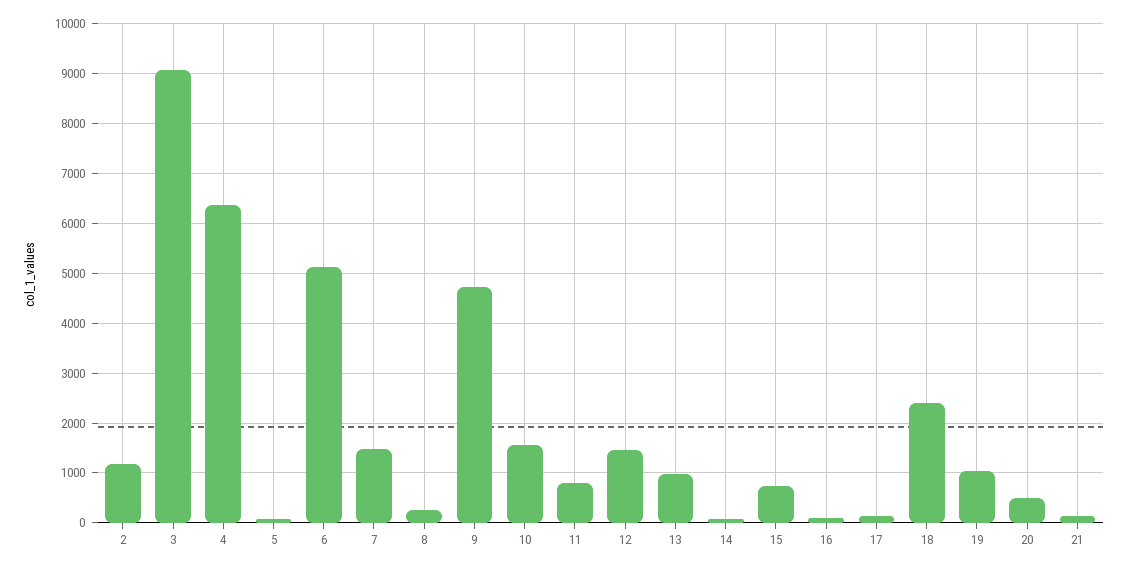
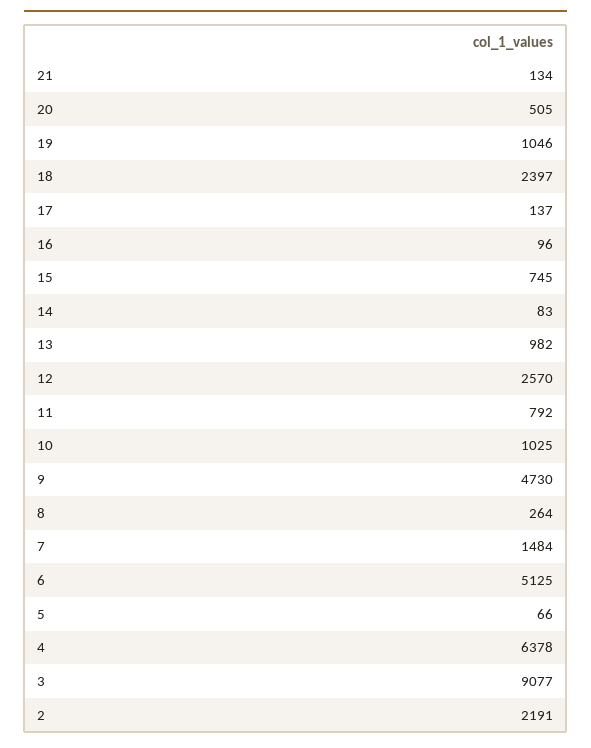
2: 1200 -> 2191
10: 1600 -> 1025
12: 1400 -> 2570

